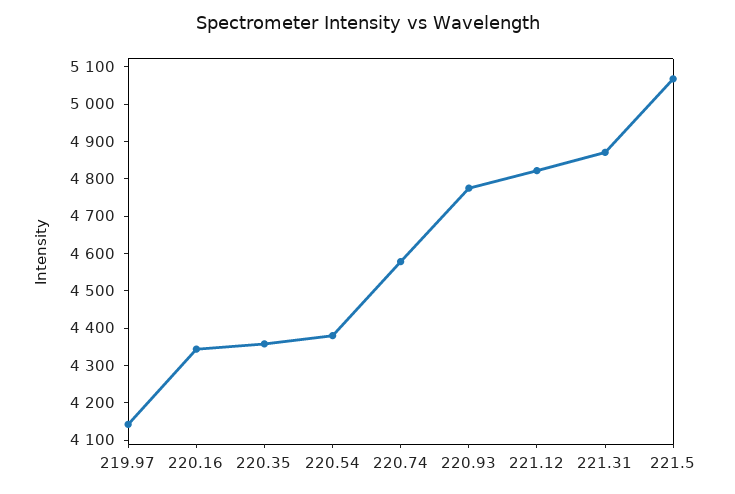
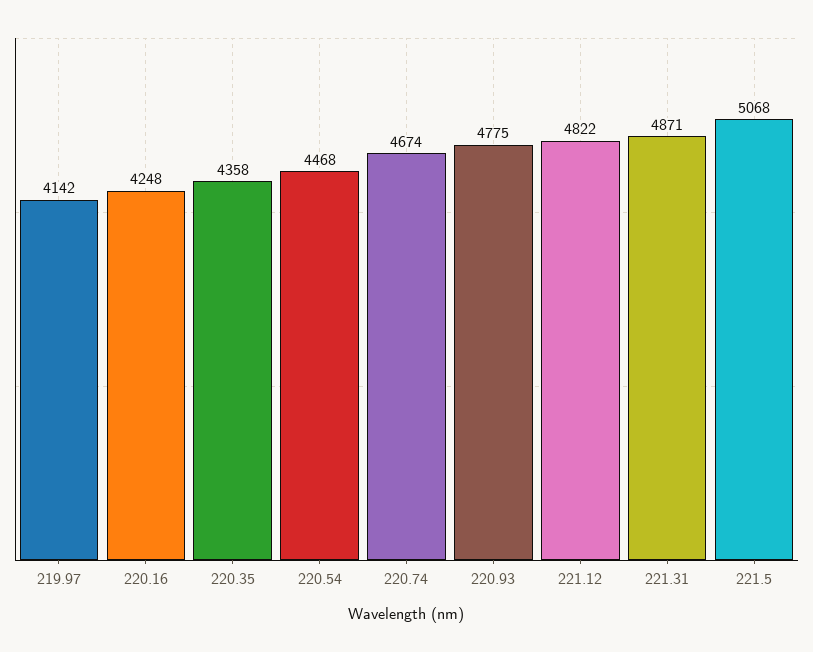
220.16: 4350 -> 4248
220.54: 4375 -> 4468
220.74: 4575 -> 4674

